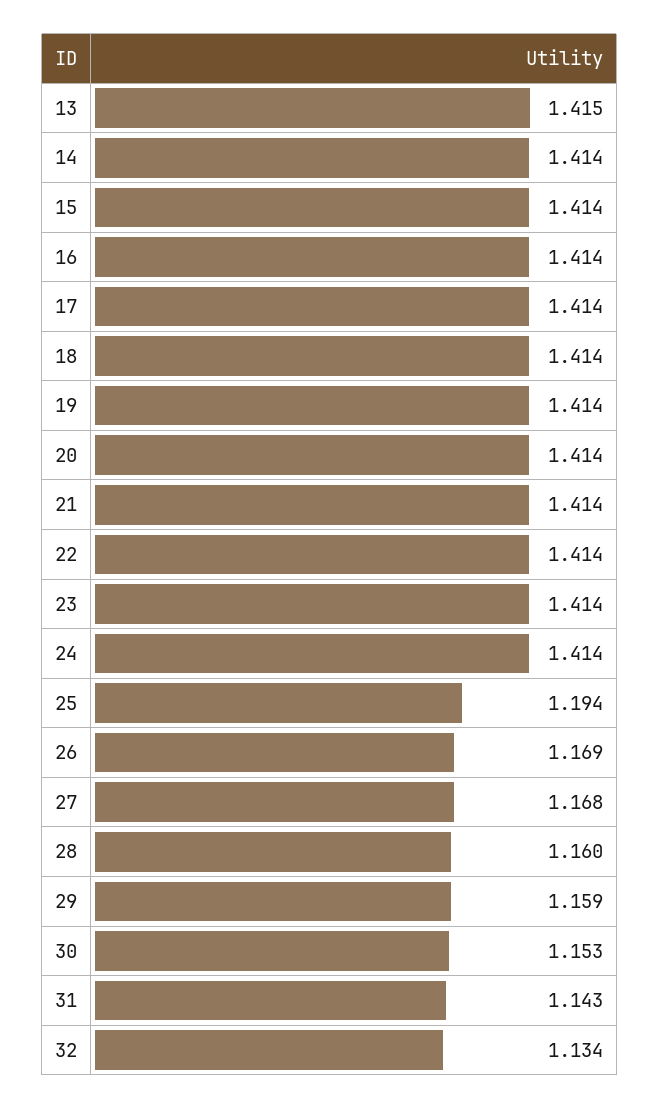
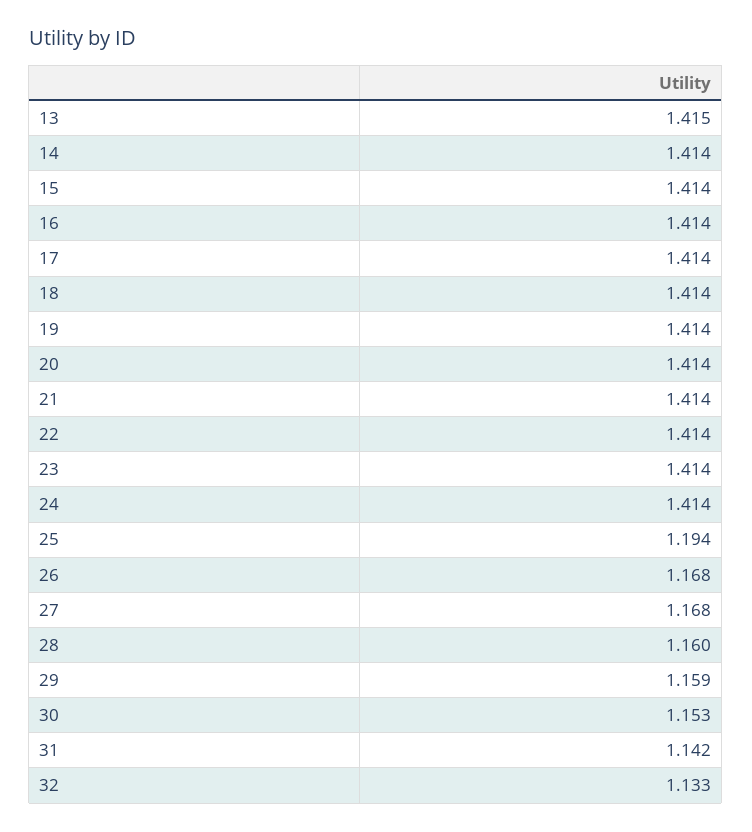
26: 1.169 -> 1.168
31: 1.143 -> 1.142
32: 1.134 -> 1.133

